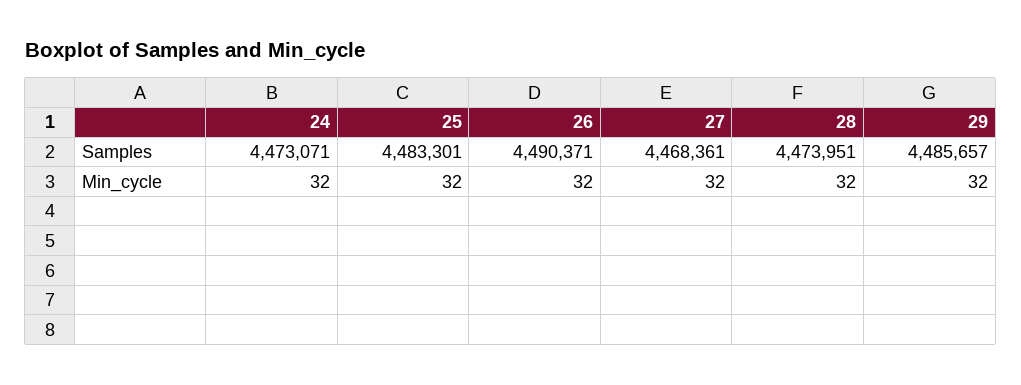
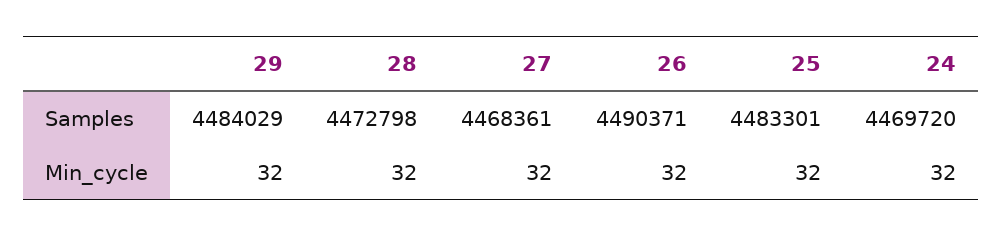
24, Samples: 4473071 -> 4469720
28, Samples: 4473951 -> 4472798
29, Samples: 4485657 -> 4484029

